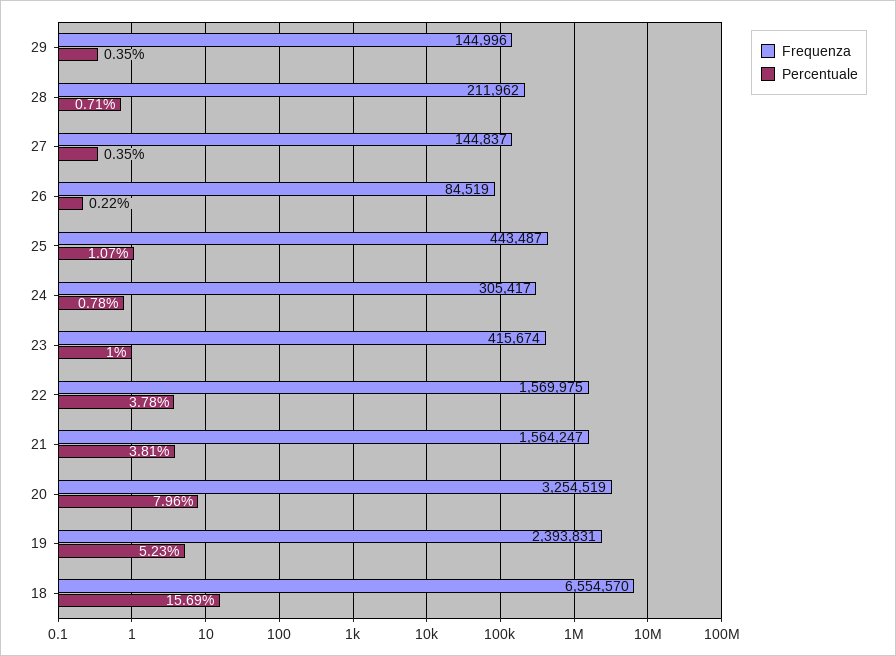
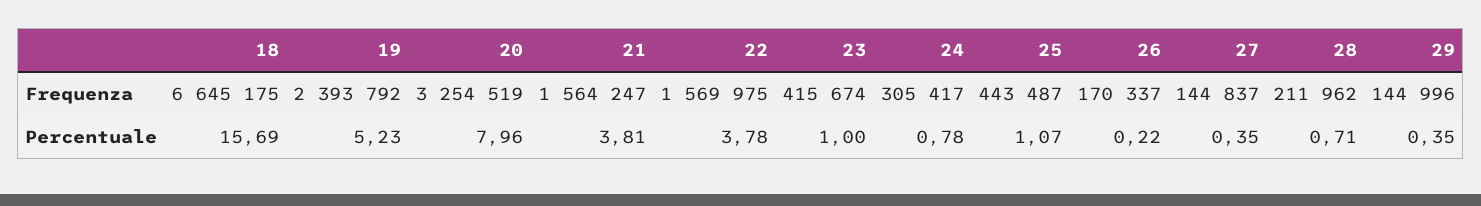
Frequenza, 26: 84519 -> 170337
Frequenza, 19: 2393831 -> 2393792
Frequenza, 18: 6554570 -> 6645175

